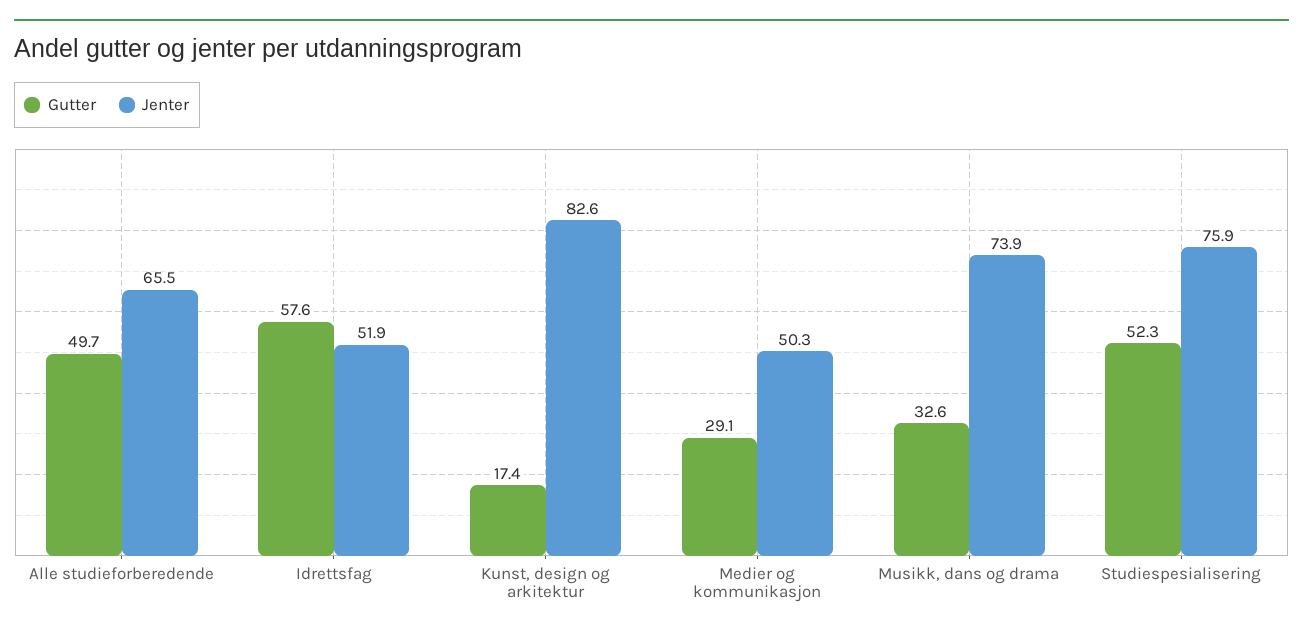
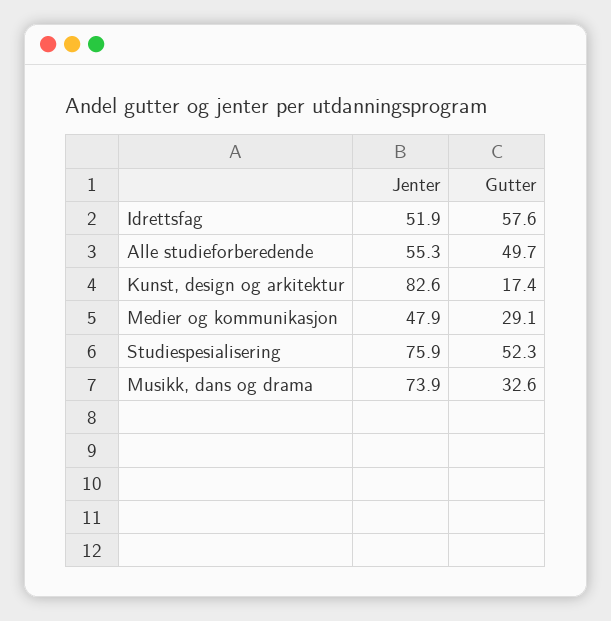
Jenter, Alle studieforberedende: 65.5 -> 55.3
Jenter, Medier og kommunikasjon: 50.3 -> 47.9

